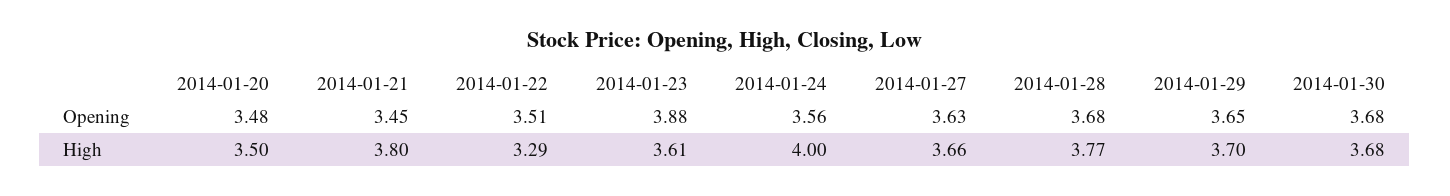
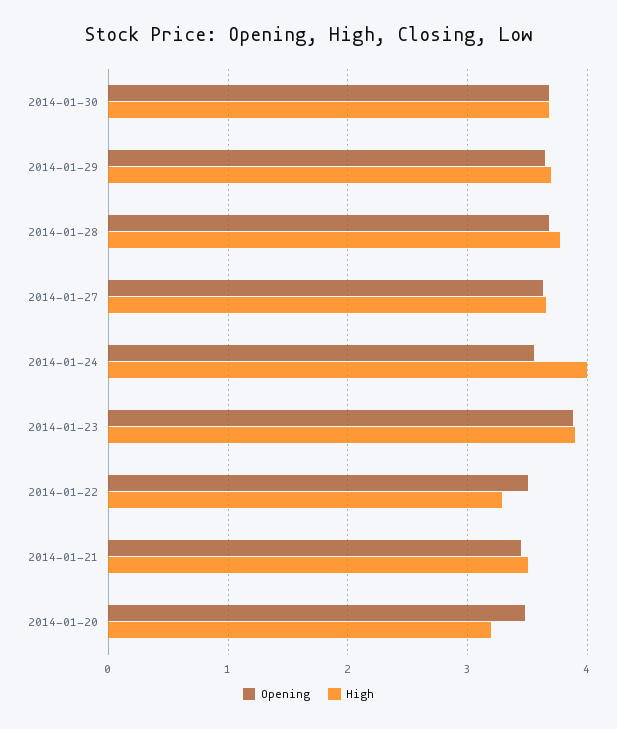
High, 2014-01-20: 3.5 -> 3.2
High, 2014-01-21: 3.8 -> 3.5
High, 2014-01-23: 3.61 -> 3.9

